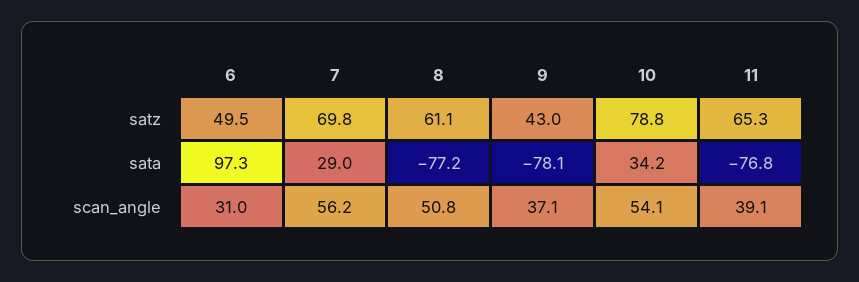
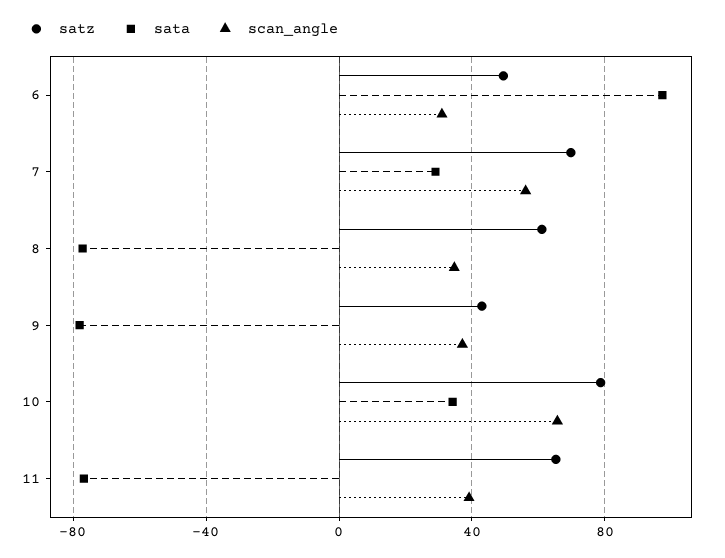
scan_angle, 8: 50.8 -> 35
scan_angle, 10: 54.1 -> 65

